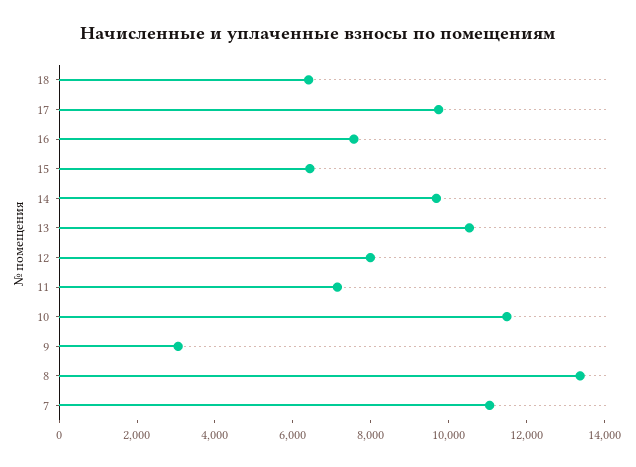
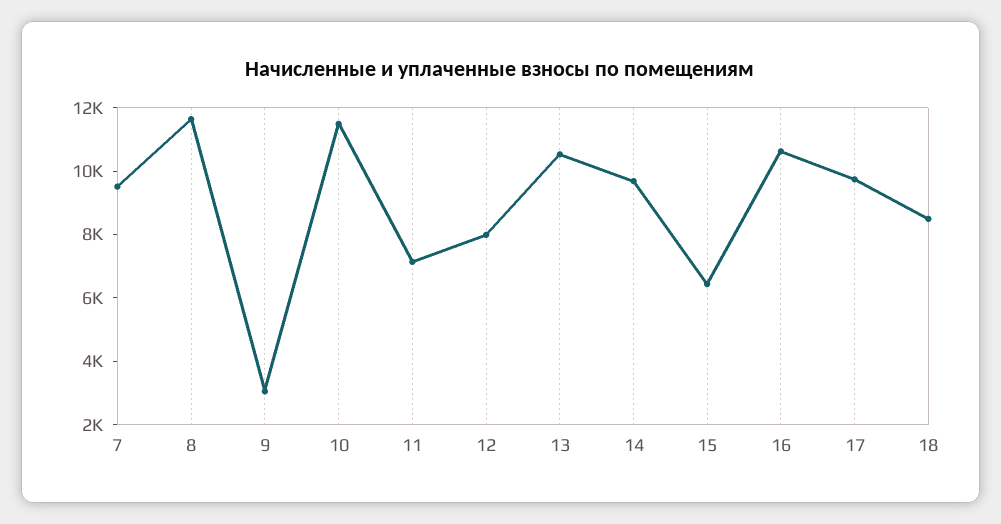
18: 6500 -> 8500
16: 7500 -> 10500
8: 13500 -> 11500
7: 11000 -> 9500

